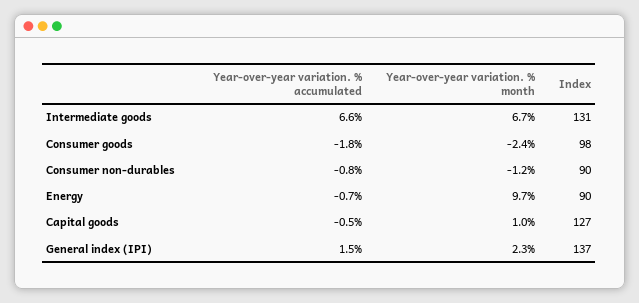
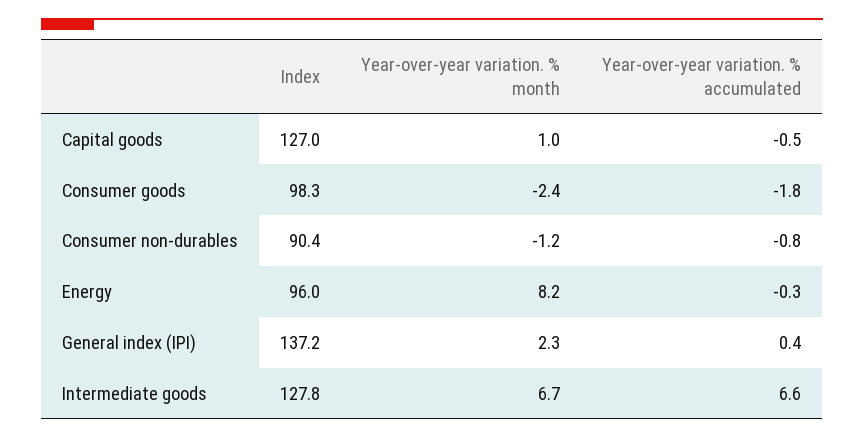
Index, Intermediate goods: 131 -> 127.8
Year-over-year variation. % accumulated, Energy: -0.7 -> -0.3
Year-over-year variation. % month, Energy: 9.7 -> 8.2
Index, Energy: 90 -> 96
Year-over-year variation. % accumulated, General index (IPI): 1.5 -> 0.4

